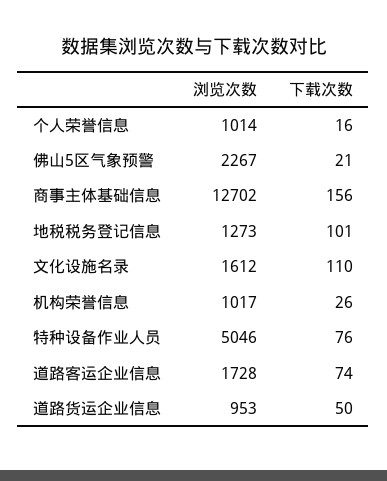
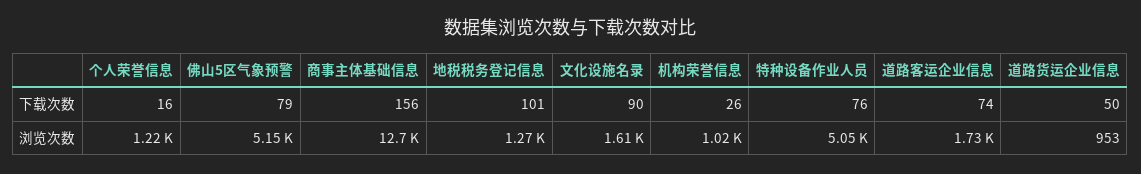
浏览次数, 个人荣誉信息: 1014 -> 1220
浏览次数, 佛山5区气象预警: 2267 -> 5150
下载次数, 佛山5区气象预警: 21 -> 79
下载次数, 文化设施名录: 110 -> 90

